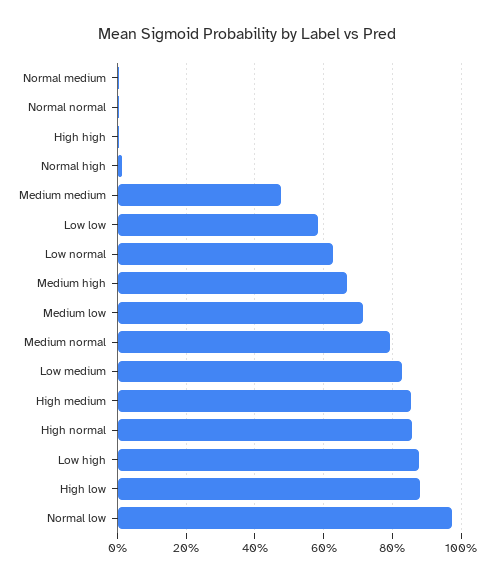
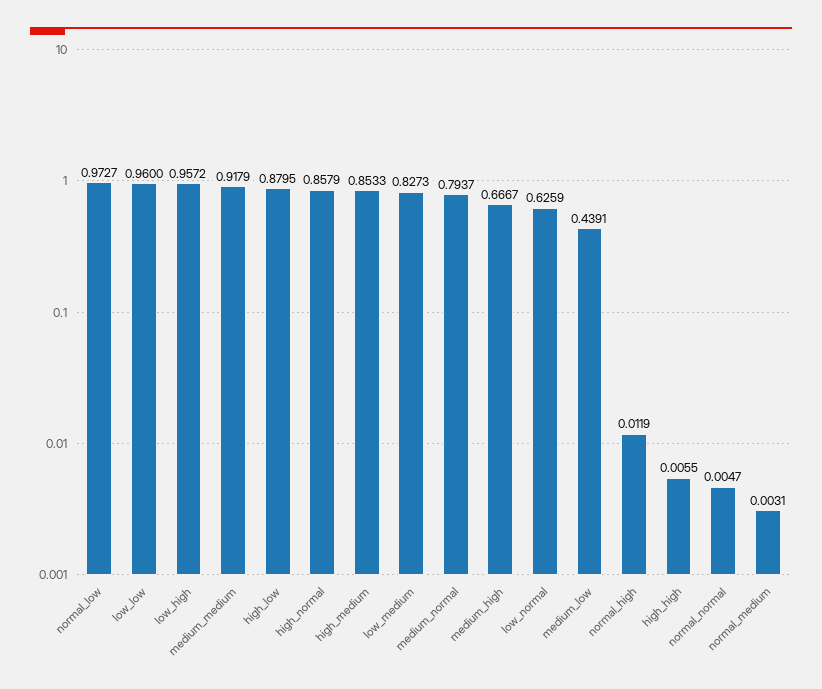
Medium medium: 0.48 -> 0.9179
Low low: 0.58 -> 0.96
Medium low: 0.72 -> 0.4391
Low high: 0.88 -> 0.9572

